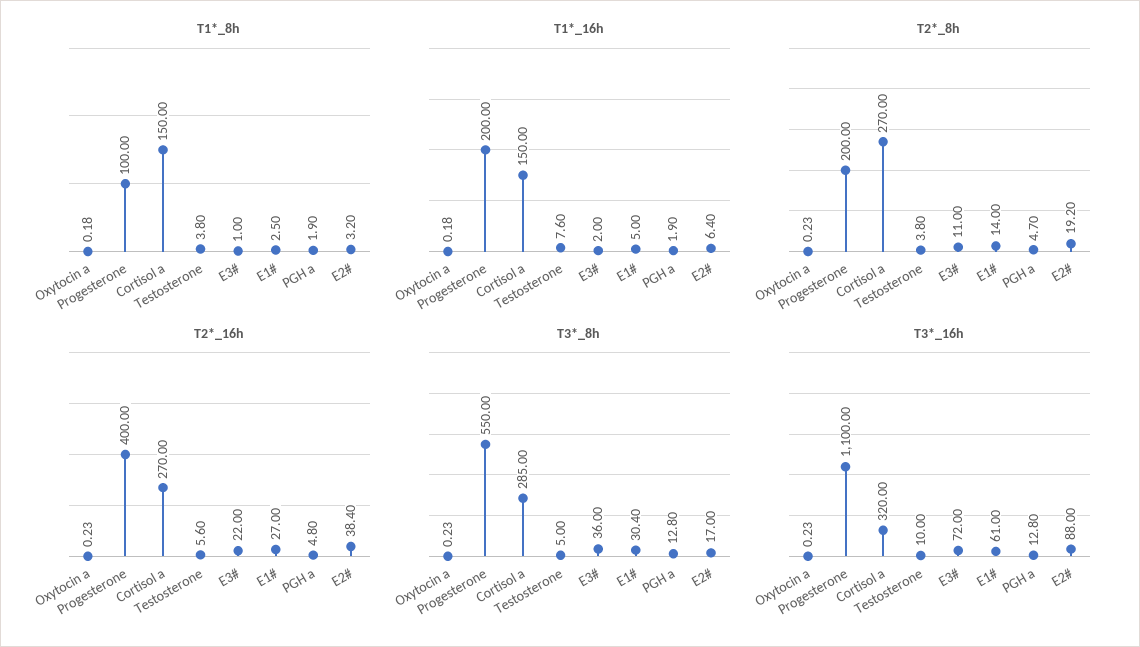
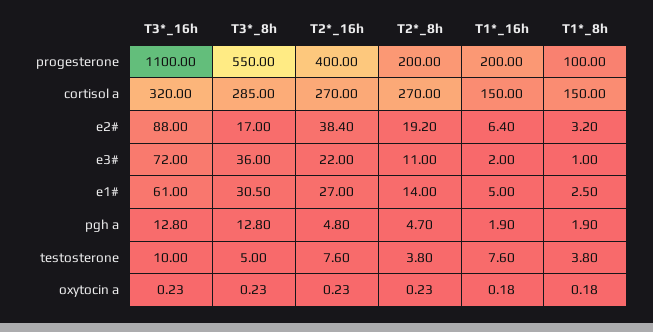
T2*_16h, Testosterone: 5.6 -> 7.6
T3*_8h, E1#: 30.4 -> 30.5

